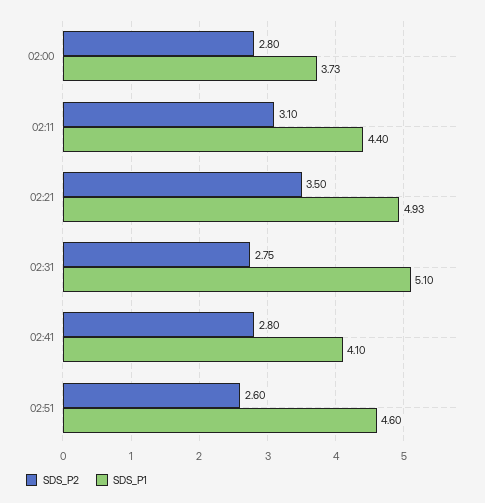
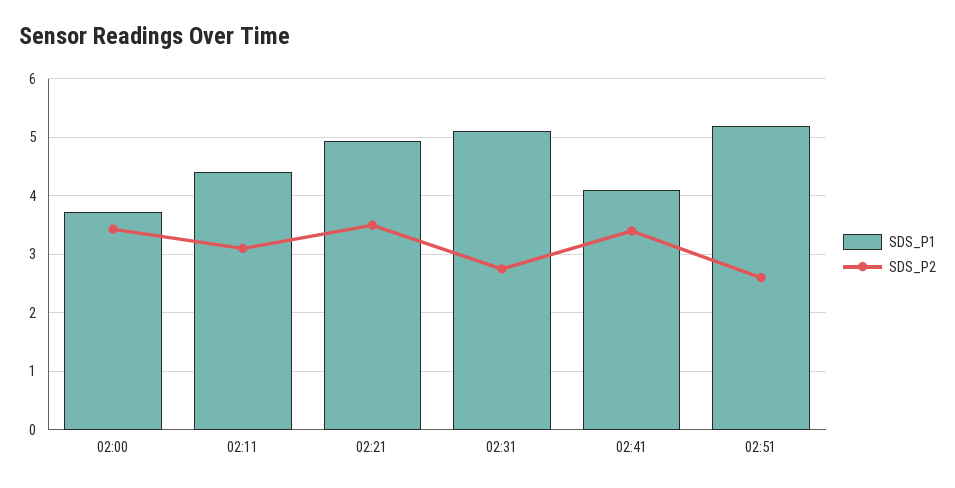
SDS_P2, 02:00: 2.8 -> 3.4
SDS_P2, 02:41: 2.8 -> 3.4
SDS_P1, 02:51: 4.6 -> 5.2

